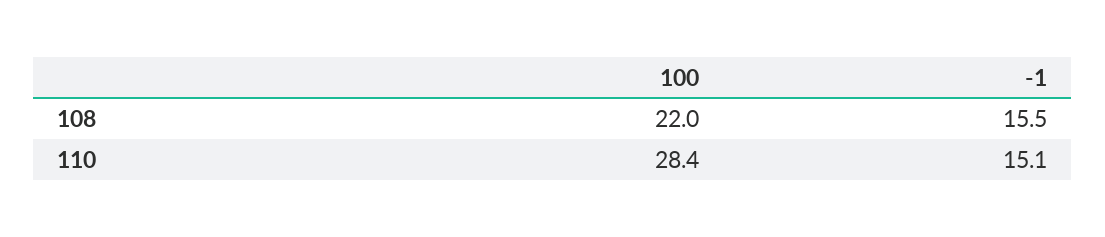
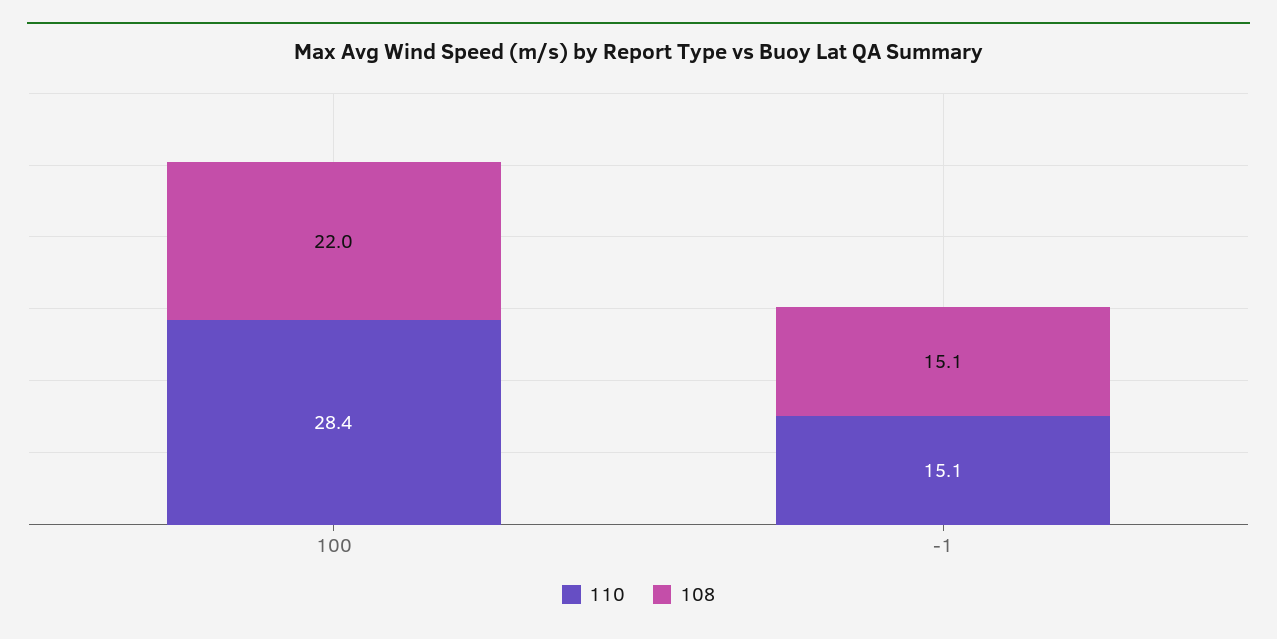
108, -1: 15.5 -> 15.1

